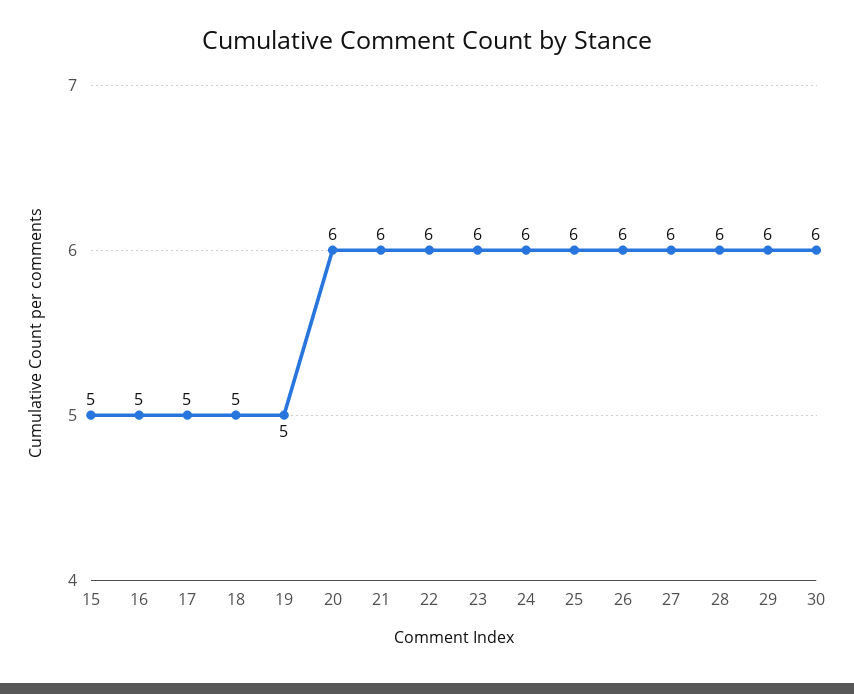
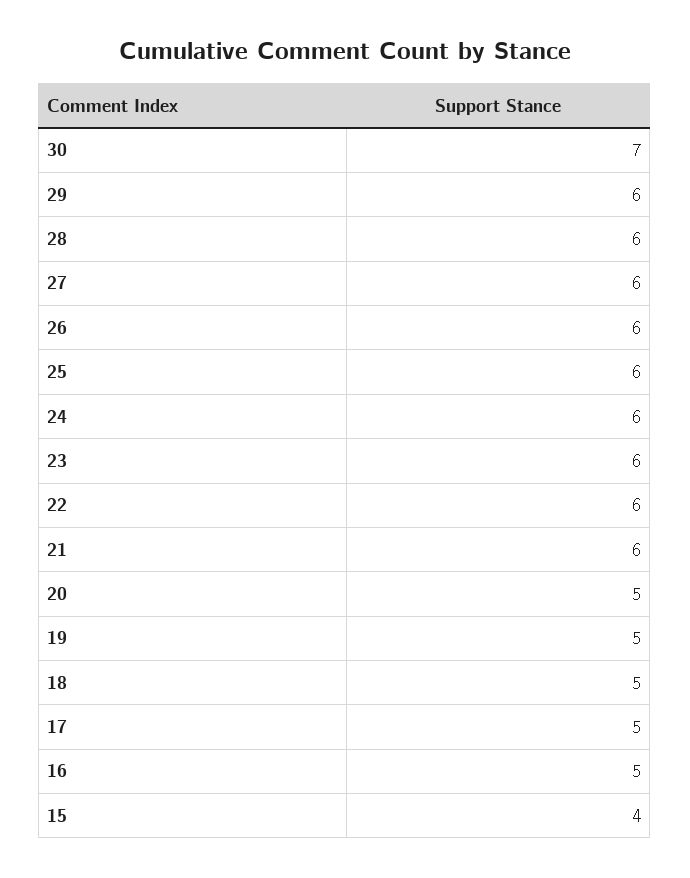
15: 5 -> 4
20: 6 -> 5
30: 6 -> 7

